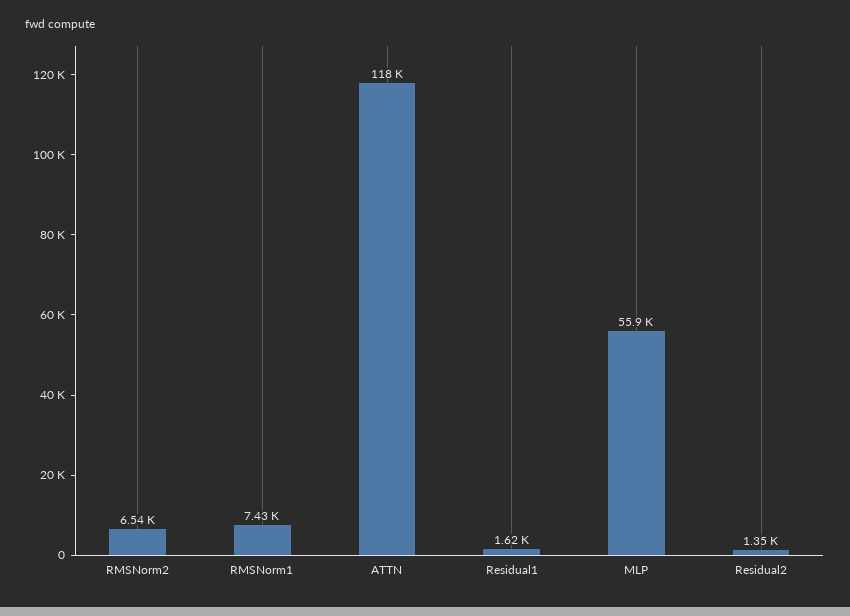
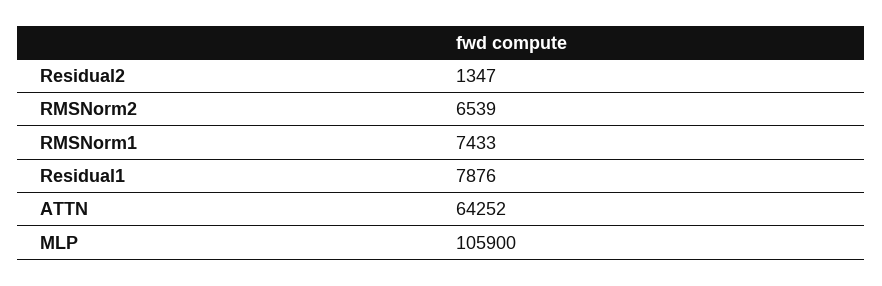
ATTN: 118000 -> 64252
Residual1: 1620 -> 7876
MLP: 55900 -> 105900

